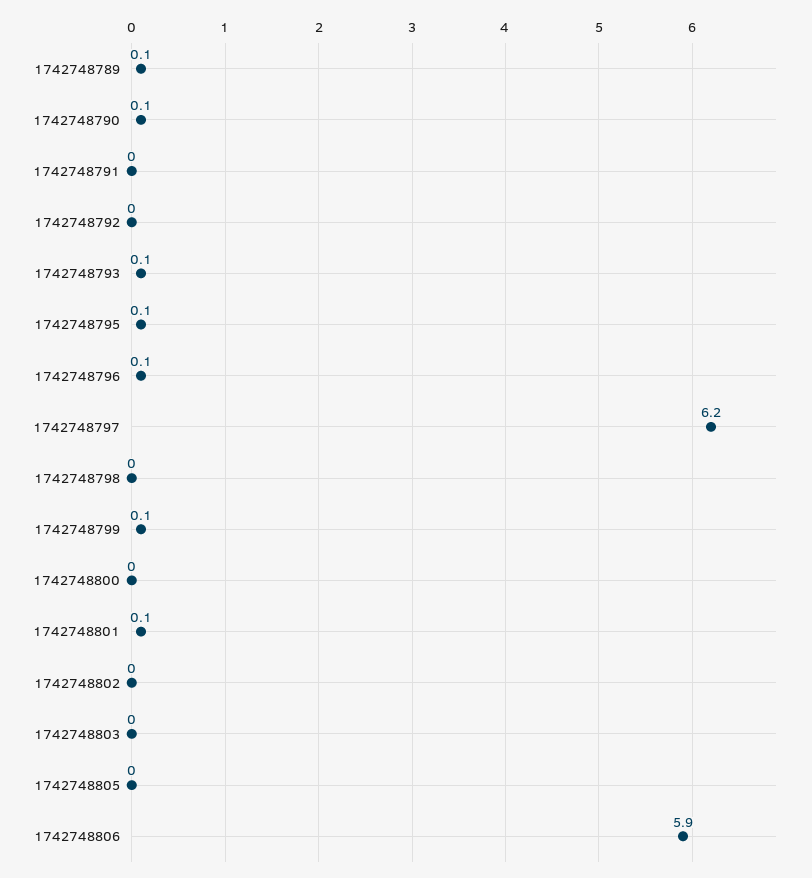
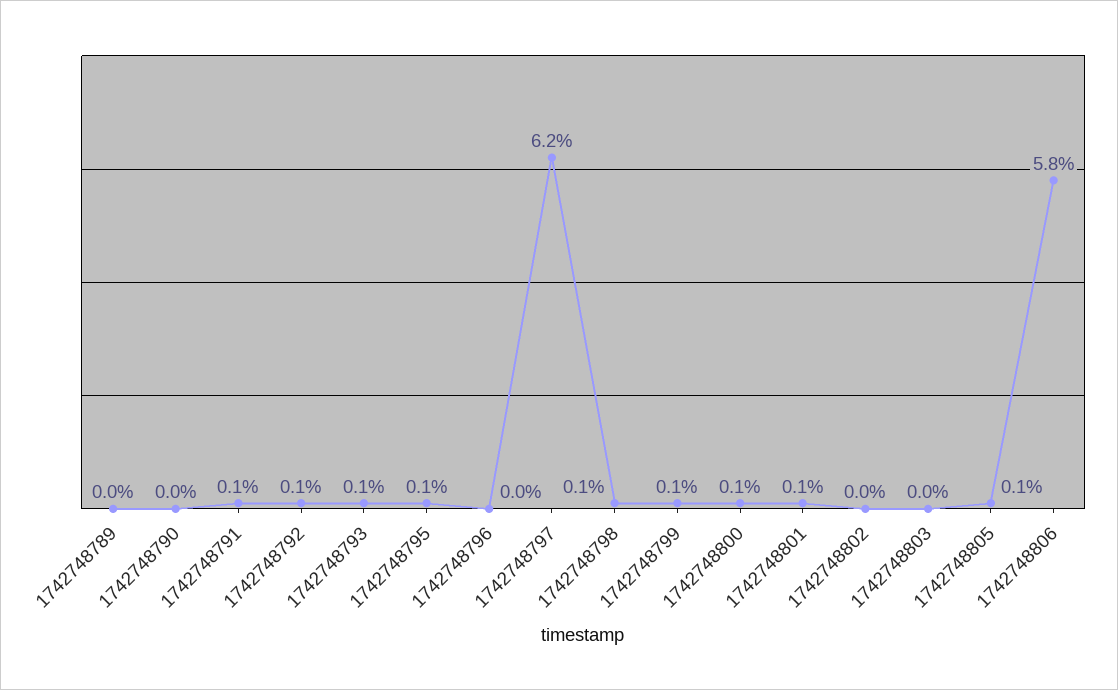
1742748789: 0.1 -> 0
1742748790: 0.1 -> 0
1742748791: 0 -> 0.1
1742748792: 0 -> 0.1
1742748796: 0.1 -> 0
1742748798: 0 -> 0.1
1742748800: 0 -> 0.1
1742748805: 0 -> 0.1
1742748806: 5.9 -> 5.8

